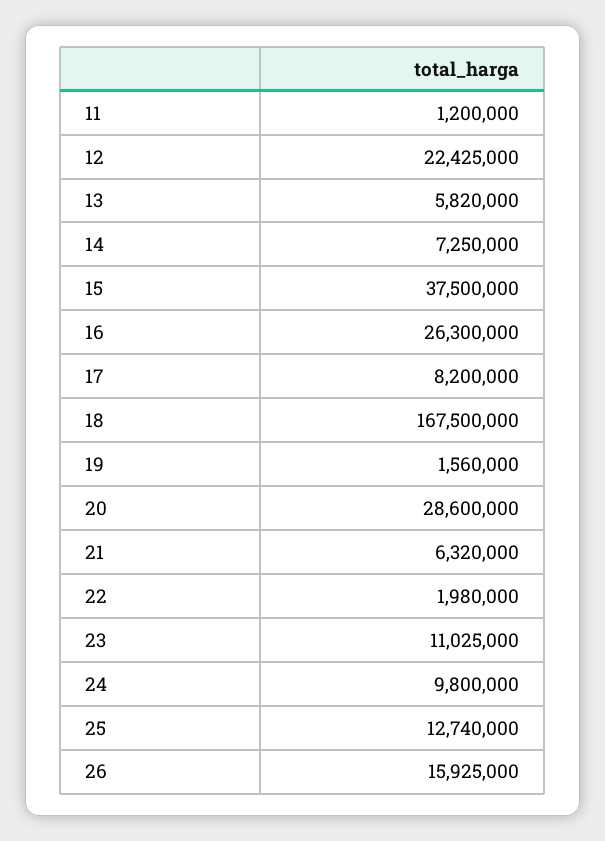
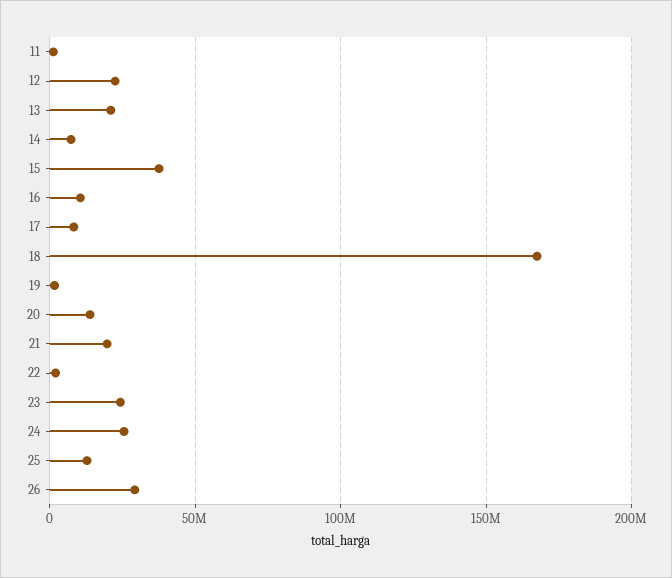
13: 5820000 -> 20000000
16: 26300000 -> 10000000
20: 28600000 -> 15000000
21: 6320000 -> 20000000
23: 11025000 -> 25000000
24: 9800000 -> 25000000
26: 15925000 -> 30000000

